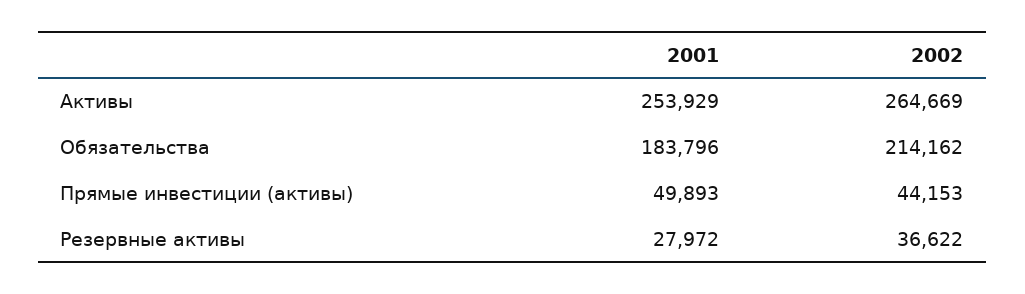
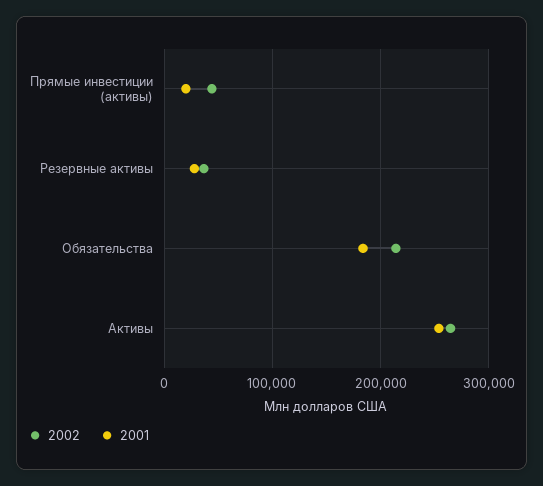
2001, Прямые инвестиции (активы): 49893 -> 20000

